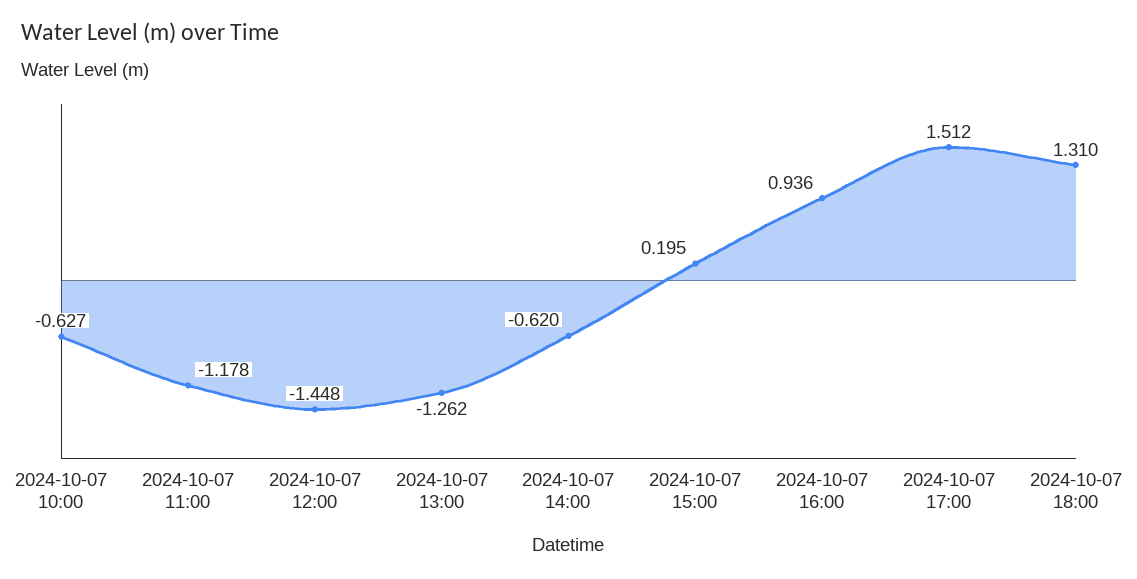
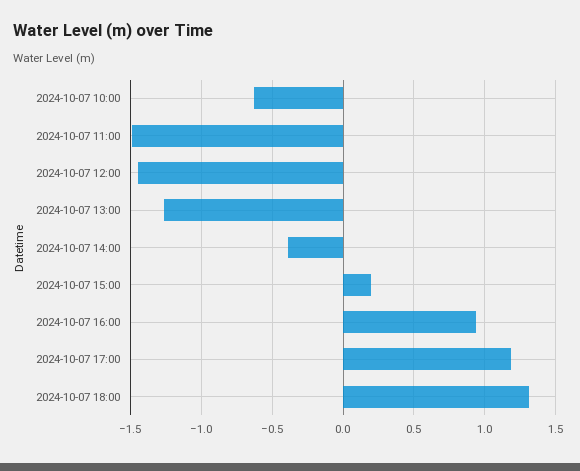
2024-10-07 11:00: -1.178 -> -1.5
2024-10-07 14:00: -0.62 -> -0.4
2024-10-07 17:00: 1.512 -> 1.2

